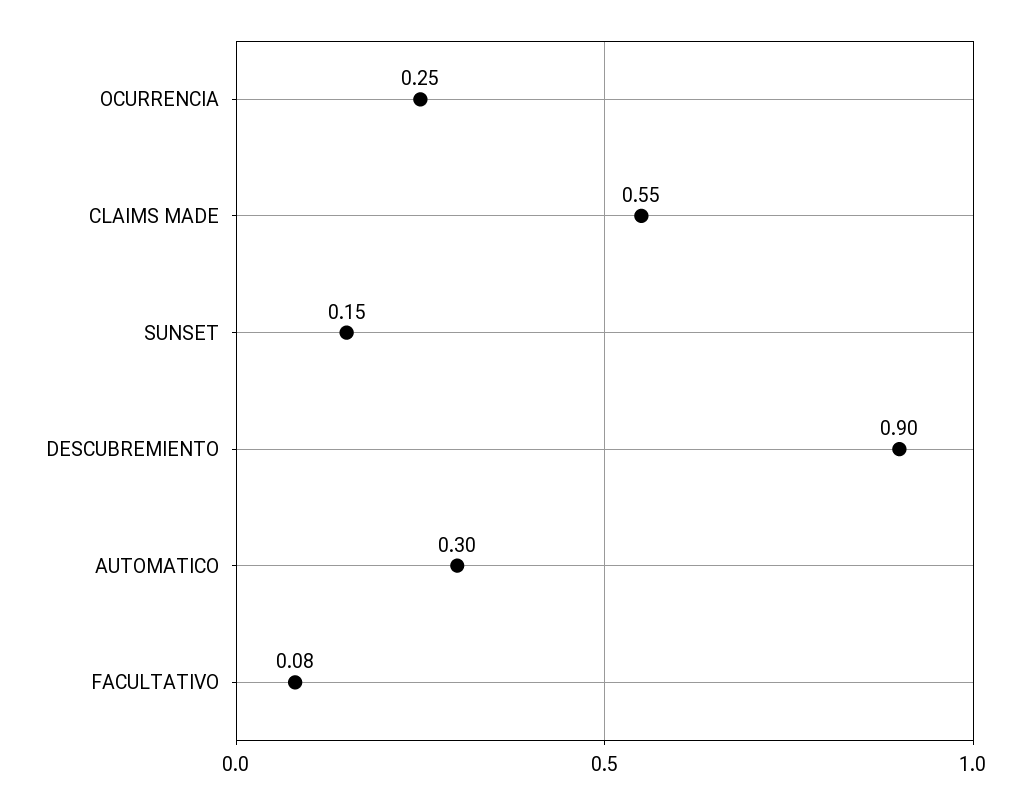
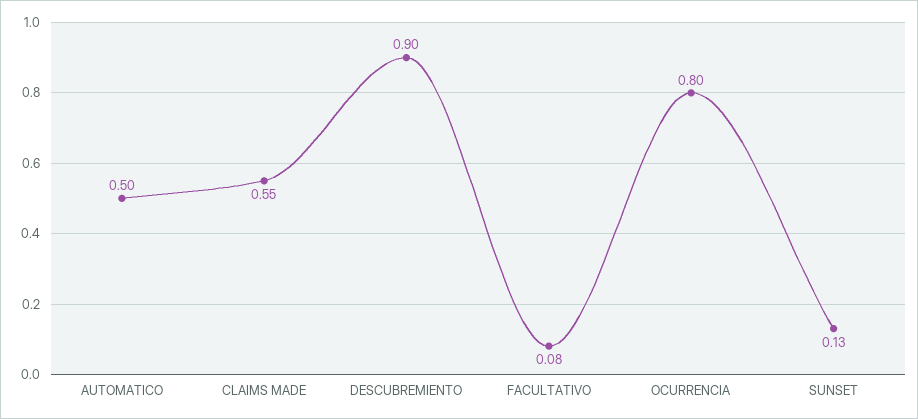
OCURRENCIA: 0.25 -> 0.8
SUNSET: 0.15 -> 0.13
AUTOMATICO: 0.3 -> 0.5

